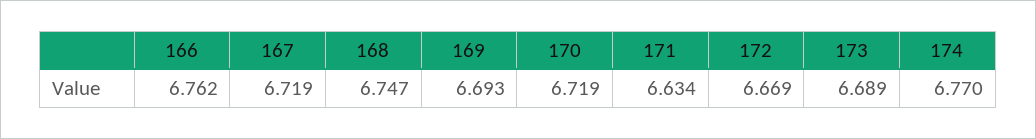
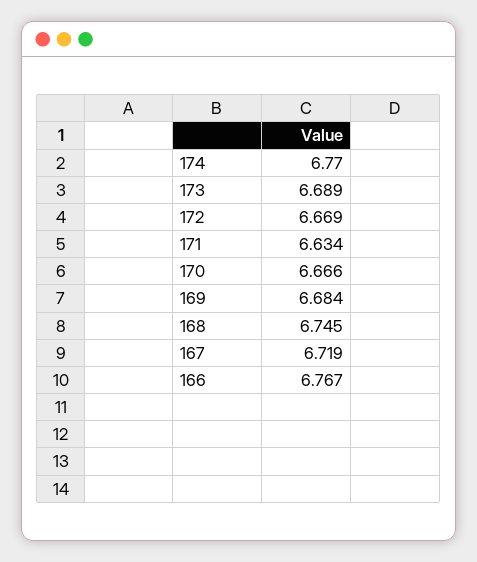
166: 6.762 -> 6.767
168: 6.747 -> 6.745
169: 6.693 -> 6.684
170: 6.719 -> 6.666

